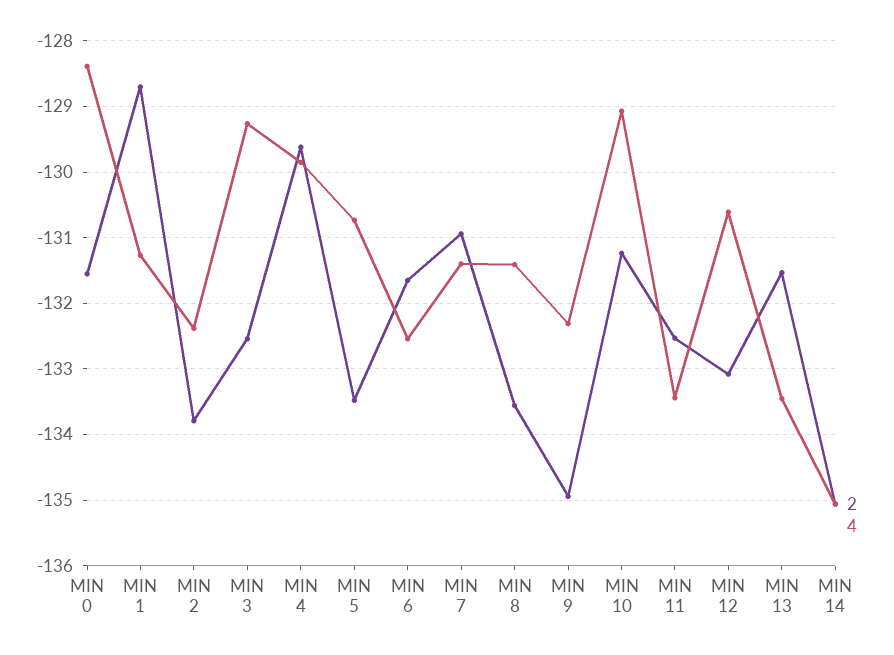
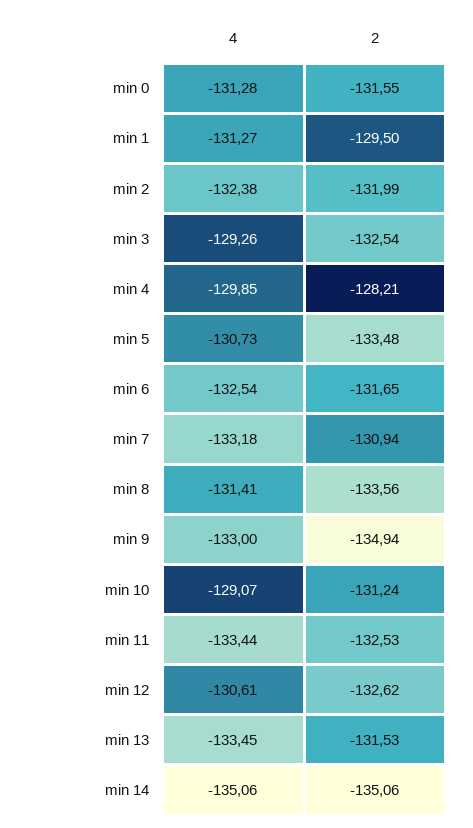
4, MIN 0: -128.4 -> -131.28
2, MIN 1: -128.7 -> -129.5
2, MIN 2: -133.8 -> -131.99
2, MIN 4: -129.6 -> -128.21
4, MIN 7: -131.4 -> -133.18
4, MIN 9: -132.3 -> -133
2, MIN 12: -133.1 -> -132.62

